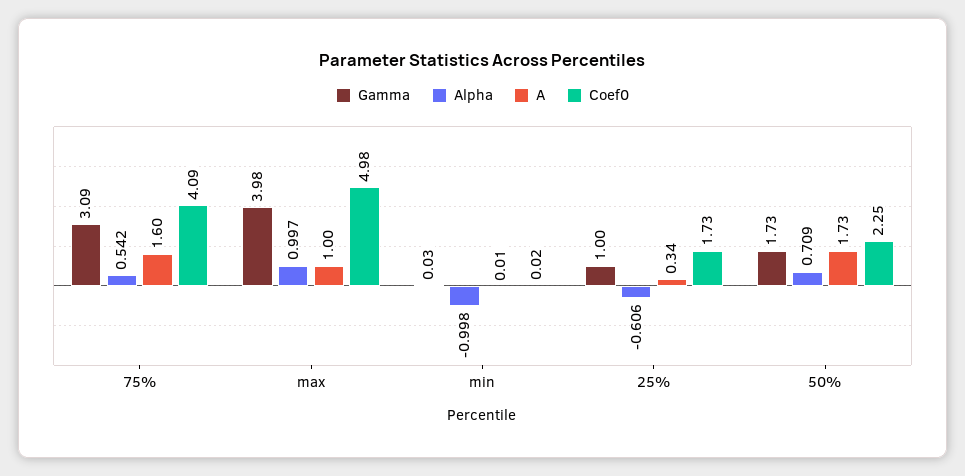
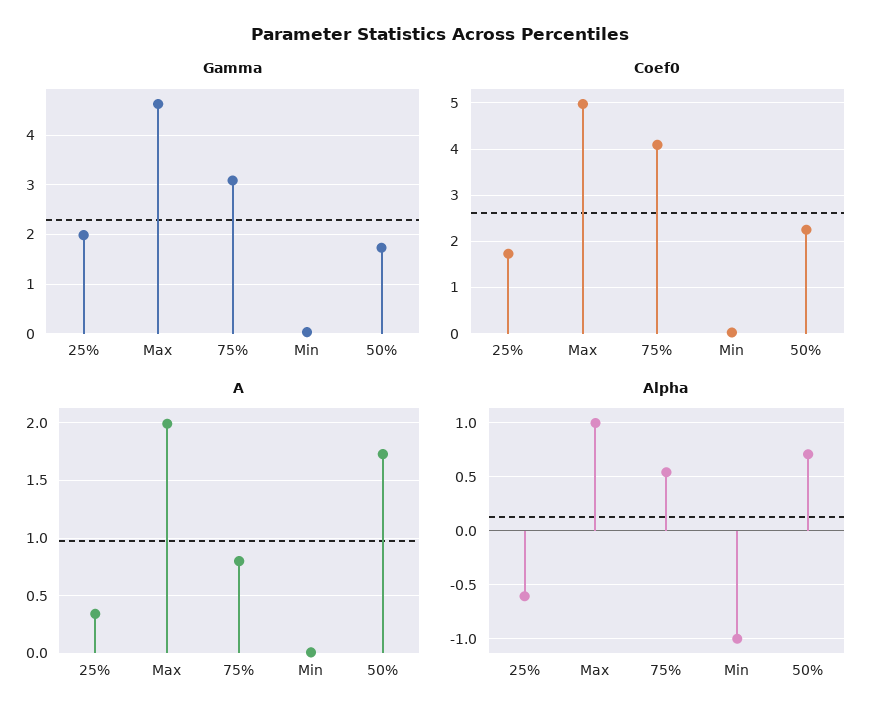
A, 75%: 1.6 -> 0.8
Gamma, max: 3.98 -> 4.6
A, max: 1 -> 2
Gamma, 25%: 1 -> 2

